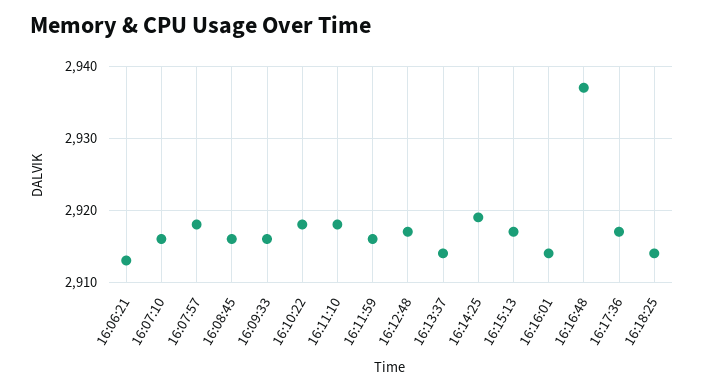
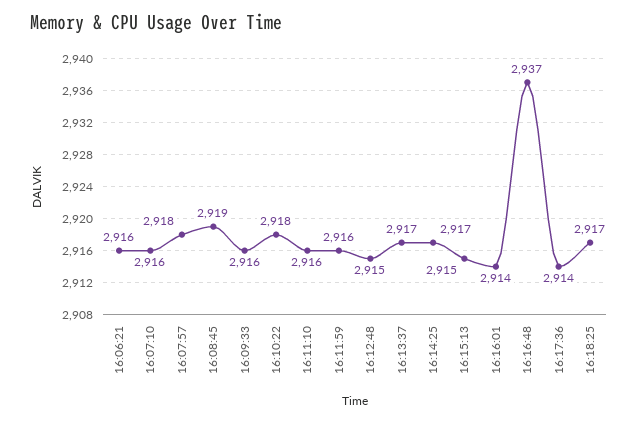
16:06:21: 2913 -> 2916
16:08:45: 2916 -> 2919
16:11:10: 2918 -> 2916
16:12:48: 2917 -> 2915
16:13:37: 2914 -> 2917
16:14:25: 2919 -> 2917
16:15:13: 2917 -> 2915
16:17:36: 2917 -> 2914
16:18:25: 2914 -> 2917

